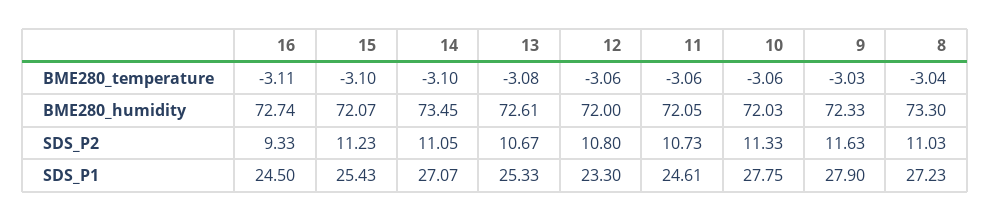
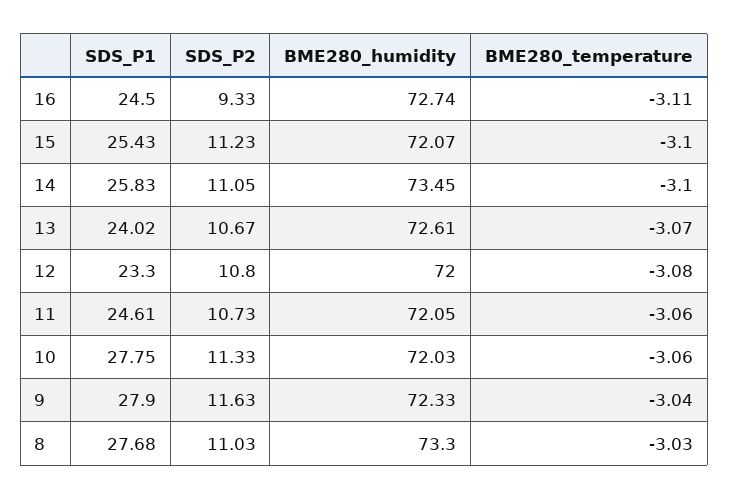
13, BME280_temperature: -3.08 -> -3.07
12, BME280_temperature: -3.06 -> -3.08
9, BME280_temperature: -3.03 -> -3.04
8, BME280_temperature: -3.04 -> -3.03
14, SDS_P1: 27.07 -> 25.83
13, SDS_P1: 25.33 -> 24.02
8, SDS_P1: 27.23 -> 27.68

